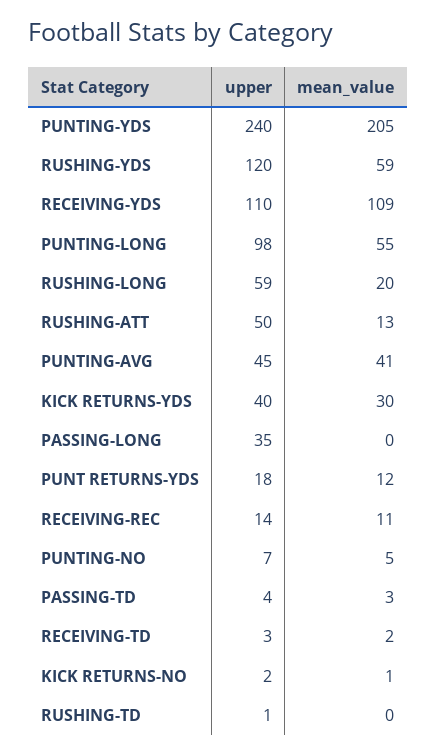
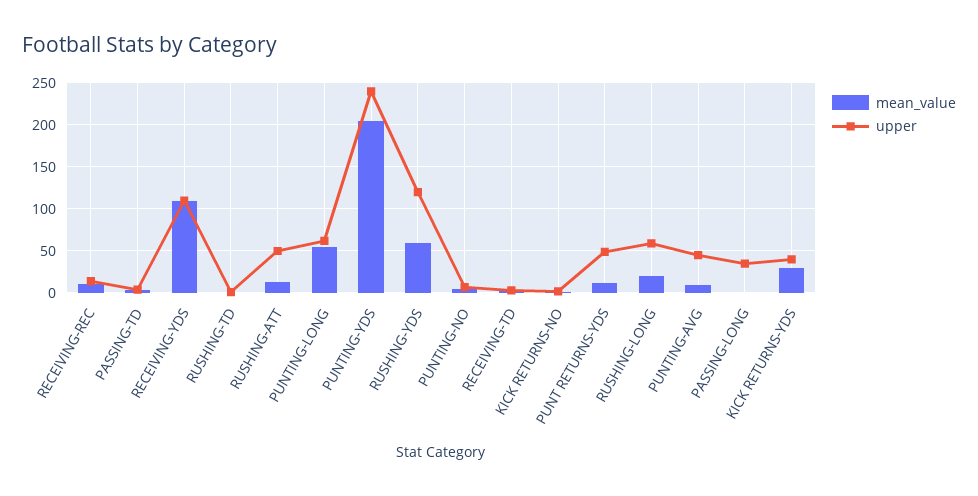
upper, PUNTING-LONG: 98 -> 60
mean_value, PUNTING-AVG: 41 -> 10
upper, PUNT RETURNS-YDS: 18 -> 50

